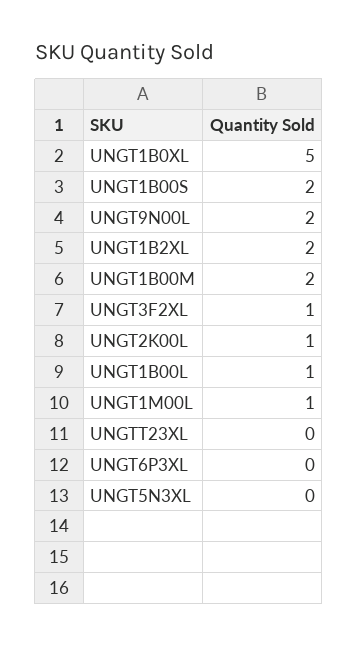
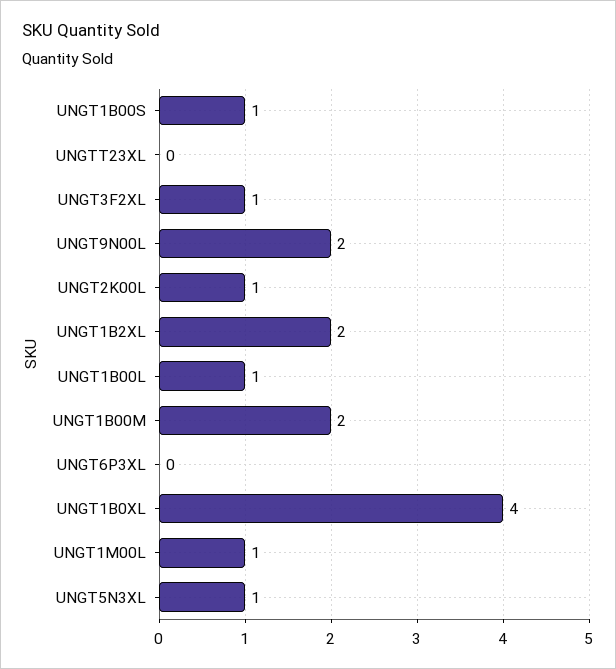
UNGT1B0XL: 5 -> 4
UNGT1B00S: 2 -> 1
UNGT5N3XL: 0 -> 1

